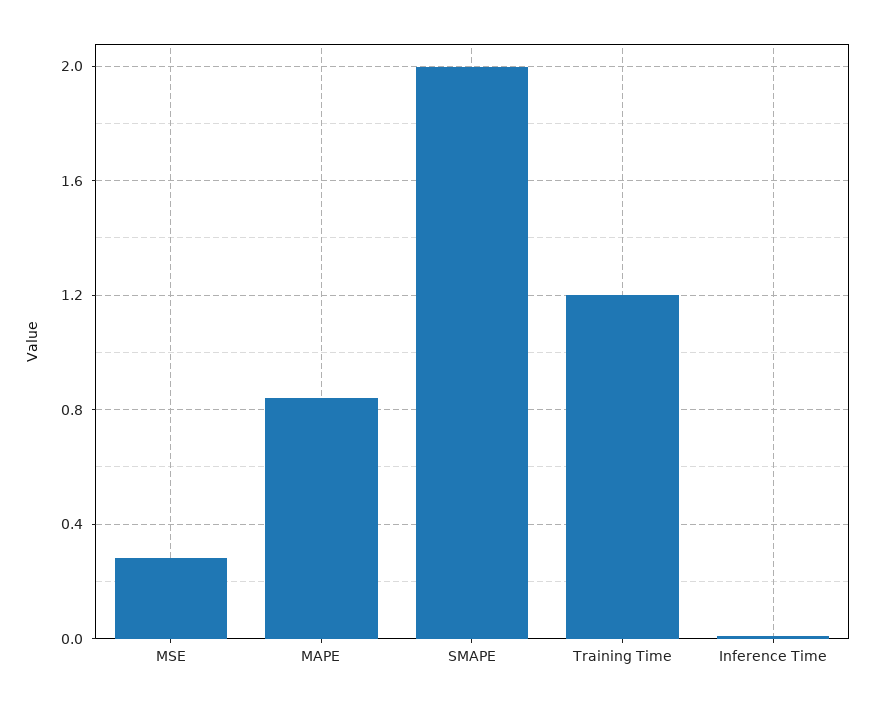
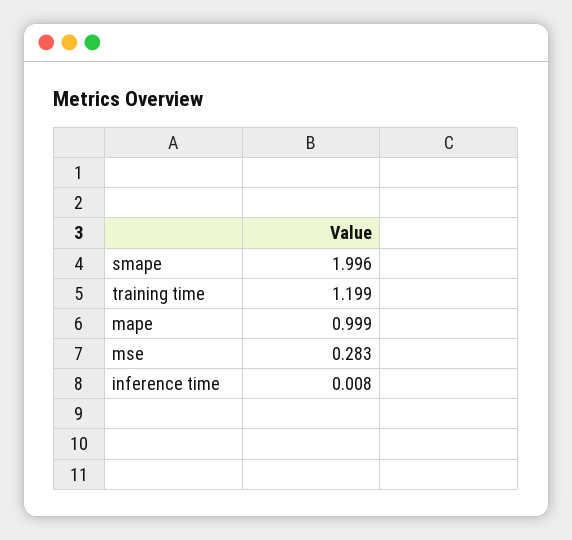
MAPE: 0.85 -> 0.999

